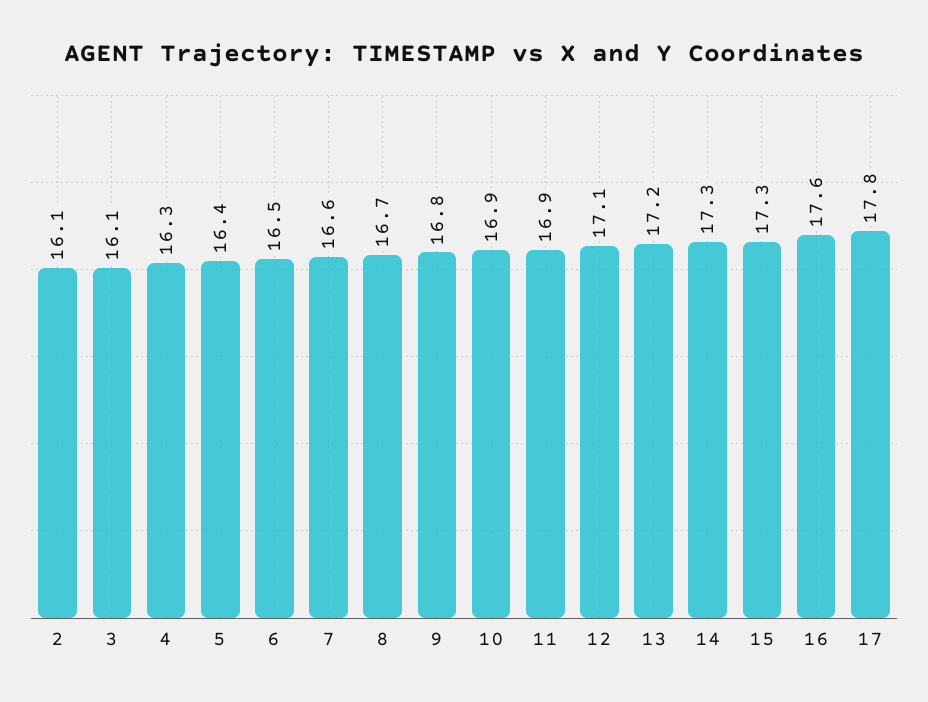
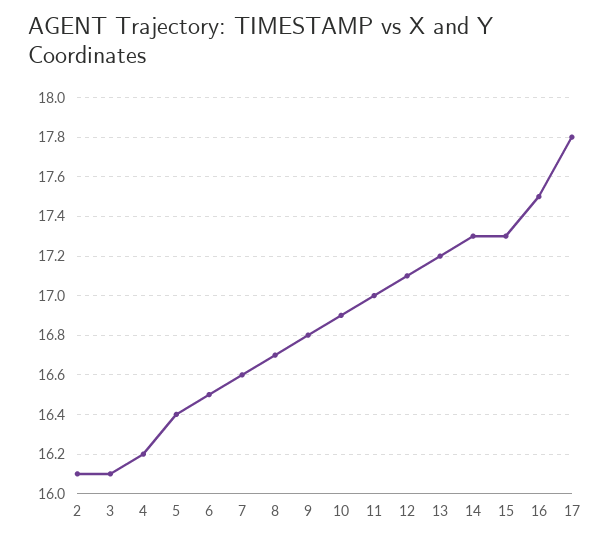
4: 16.3 -> 16.2
11: 16.9 -> 17
16: 17.6 -> 17.5

